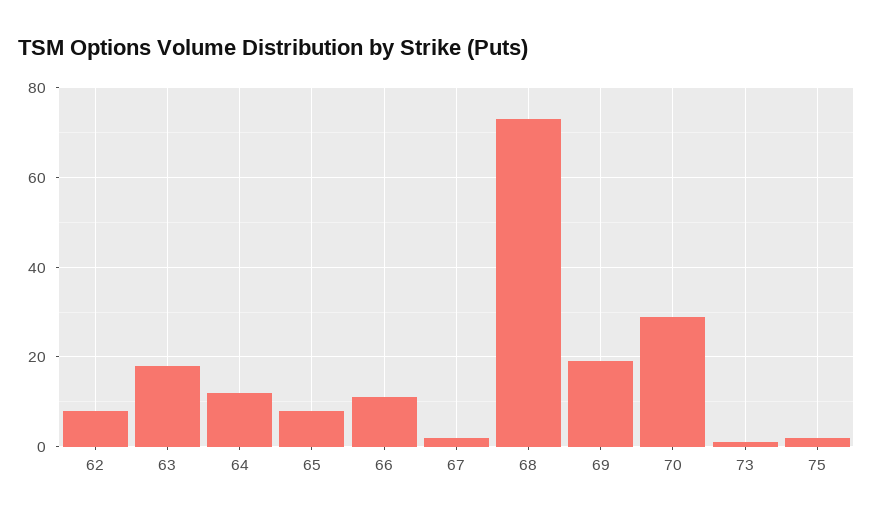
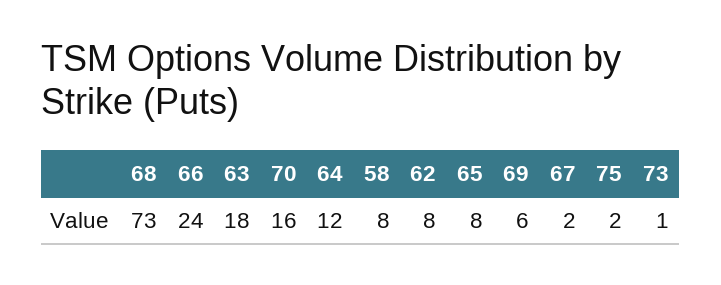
66: 10 -> 24
69: 20 -> 6
70: 30 -> 16
58: none -> 8

